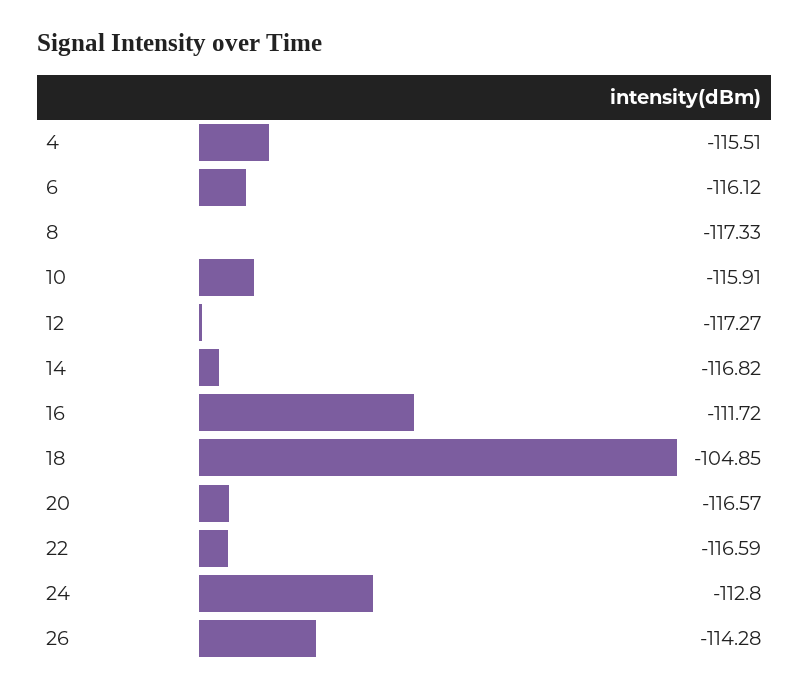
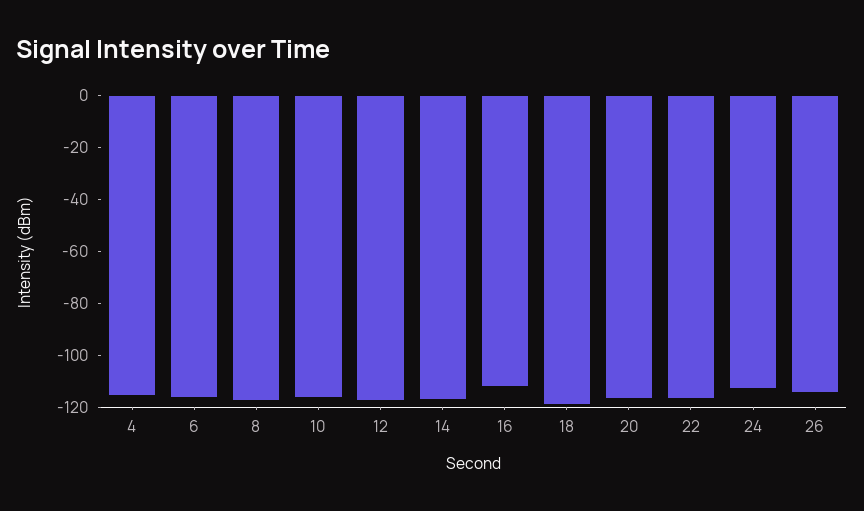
18: -104.85 -> -120

